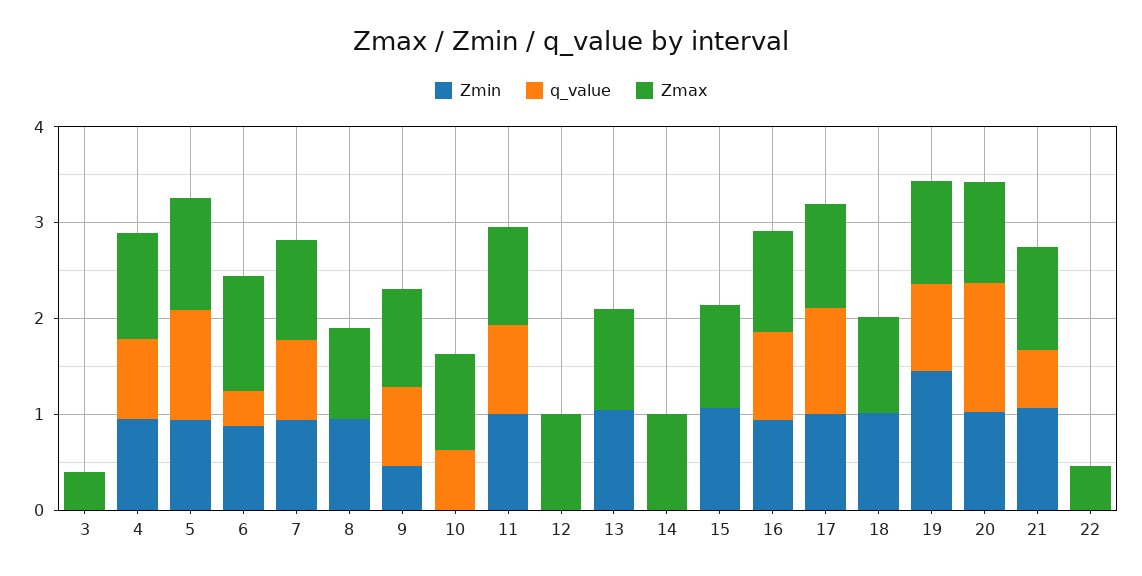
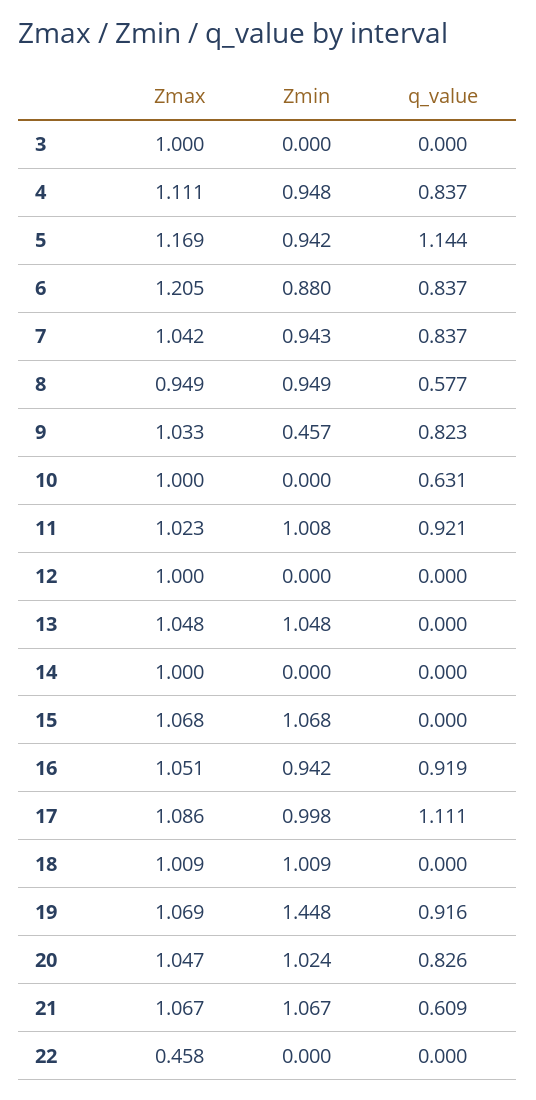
Zmax, 3: 0.4 -> 1
q_value, 6: 0.4 -> 0.837
q_value, 8: 0 -> 0.577
q_value, 20: 1.4 -> 0.826

